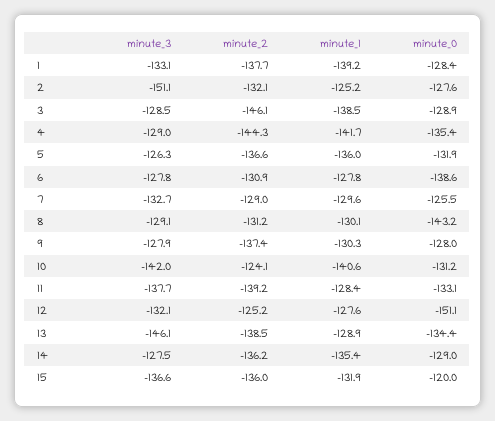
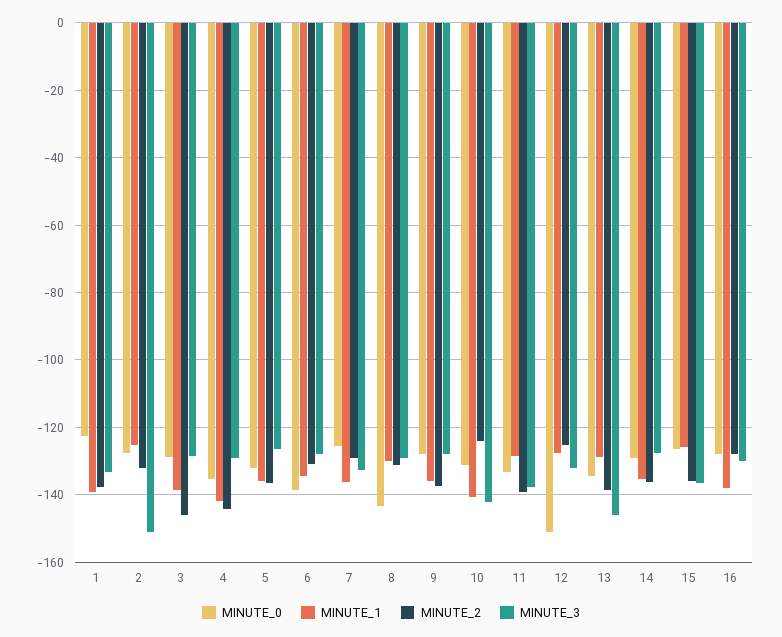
minute_0, 1: -128.4 -> -122
minute_1, 6: -127.8 -> -134
minute_1, 7: -129.6 -> -136
minute_1, 9: -130.3 -> -136
minute_1, 15: -131.9 -> -126
minute_0, 15: -120 -> -126
minute_0, 16: none -> -128
minute_1, 16: none -> -138
minute_2, 16: none -> -128
minute_3, 16: none -> -130

